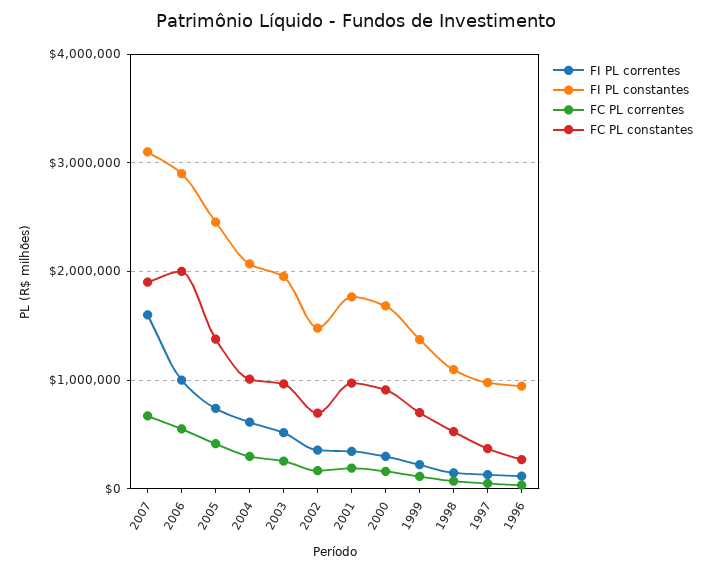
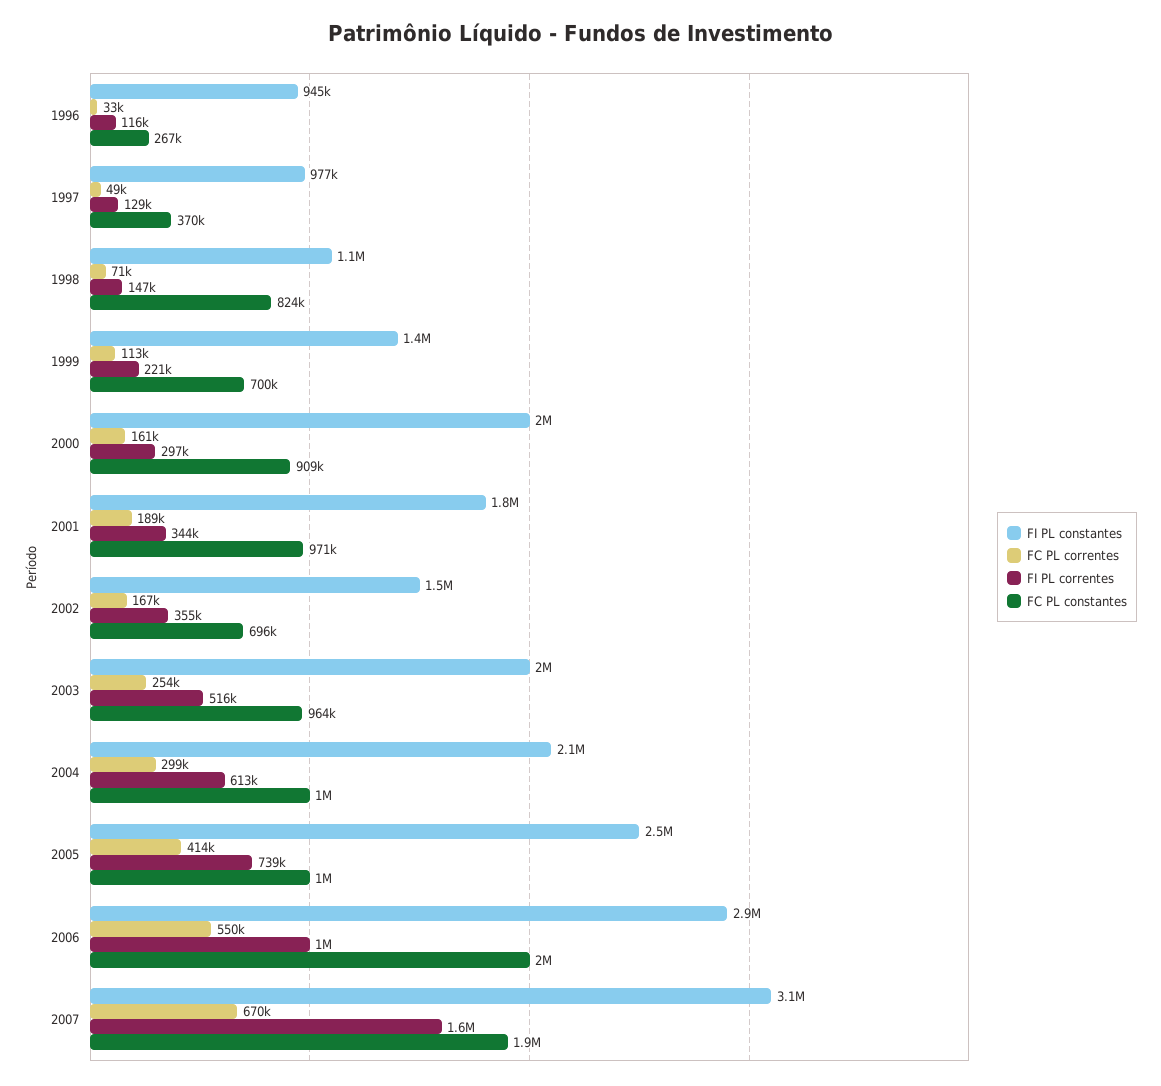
FC PL constantes, 2005: 1400000 -> 1000000
FI PL constantes, 2000: 1700000 -> 2000000
FC PL constantes, 1998: 500000 -> 824000

